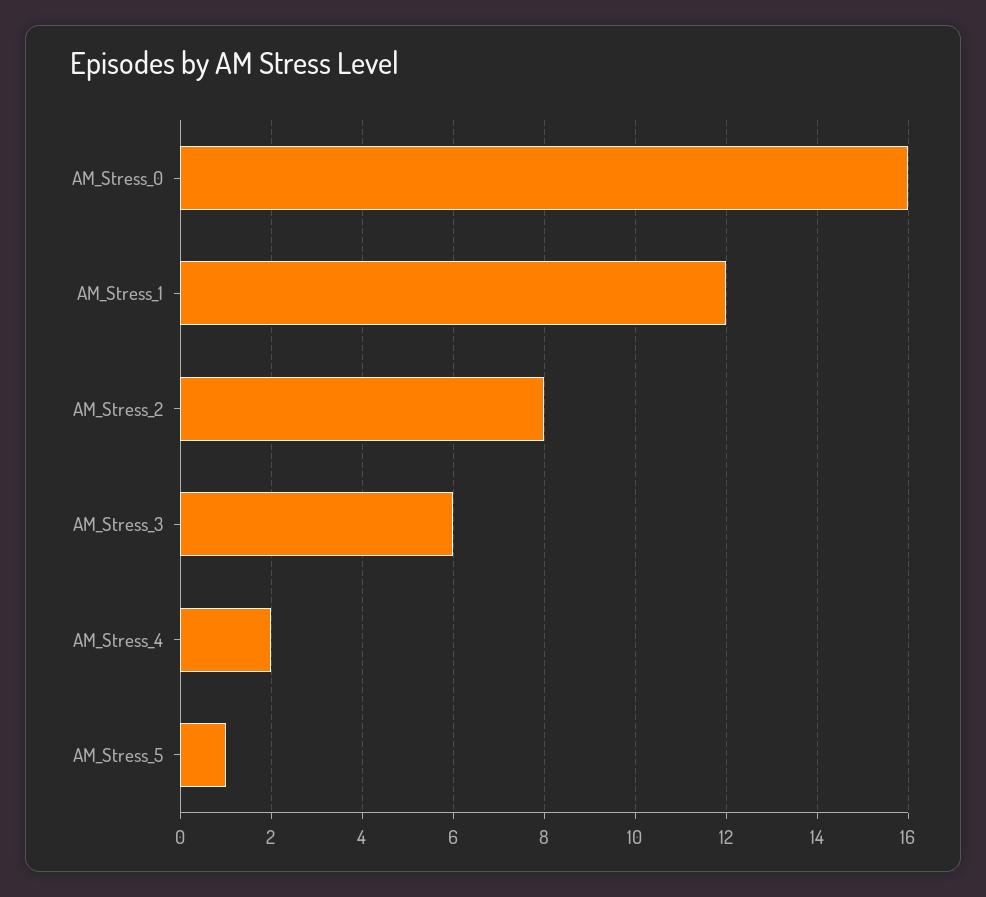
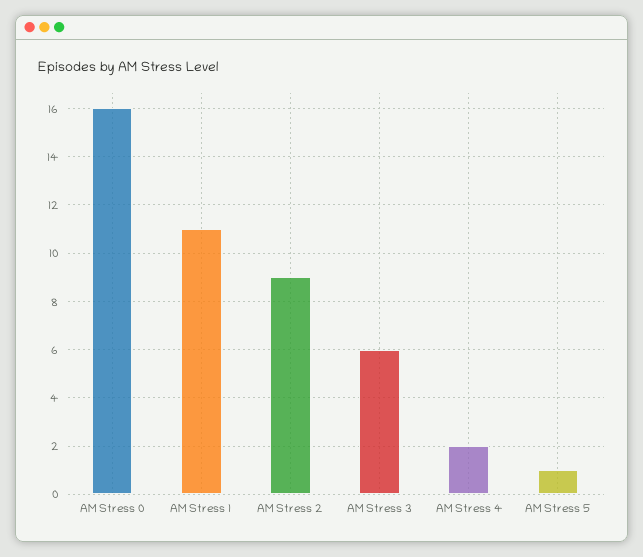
AM_Stress_1: 12 -> 11
AM_Stress_2: 8 -> 9

